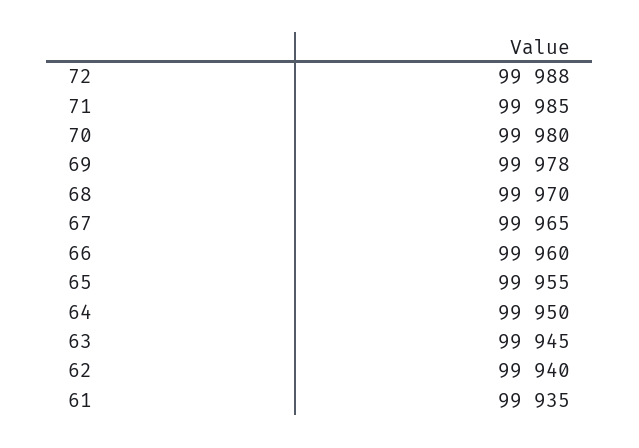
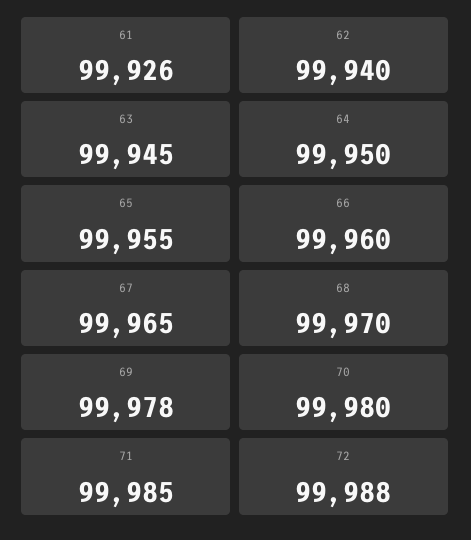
61: 99935 -> 99926

